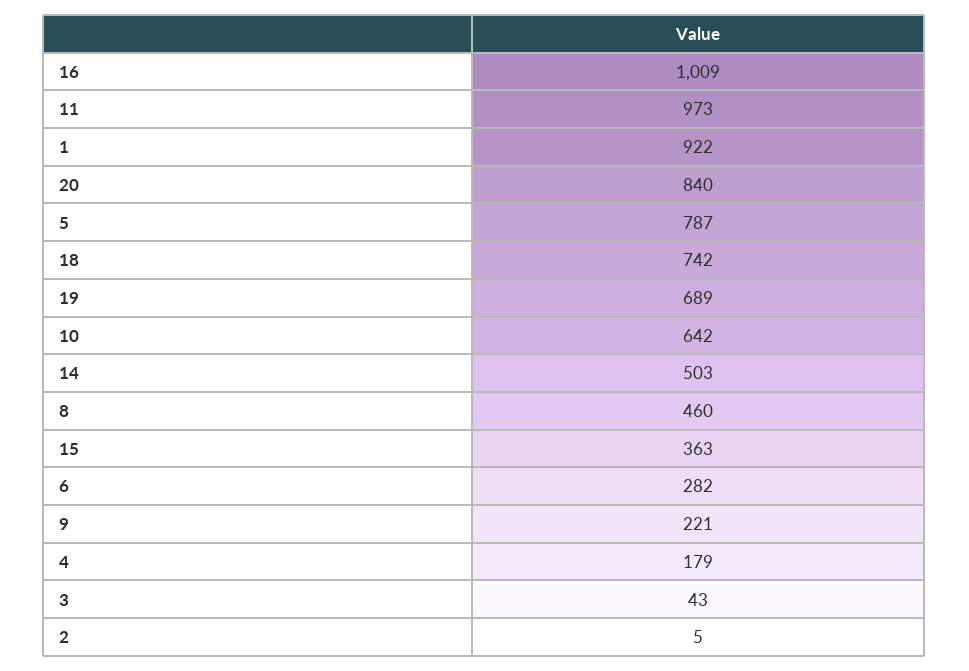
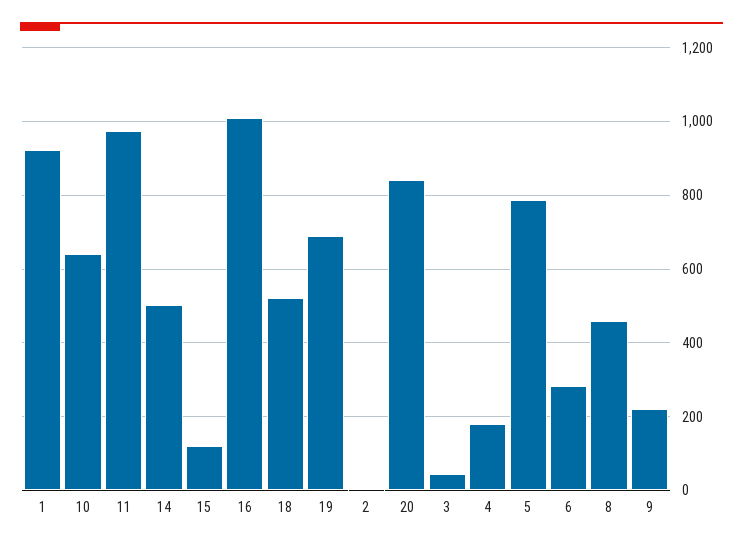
18: 742 -> 520
15: 363 -> 120

